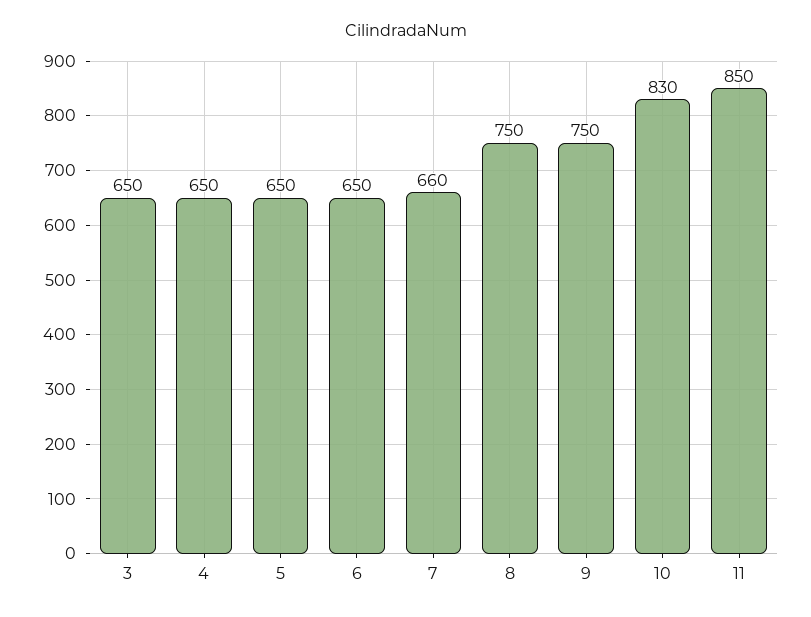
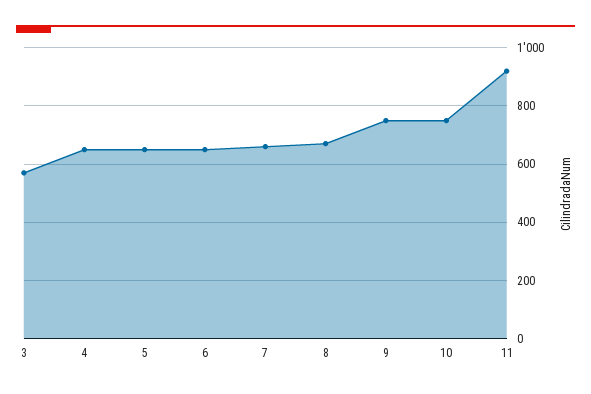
3: 650 -> 575
8: 750 -> 675
10: 830 -> 750
11: 850 -> 925

